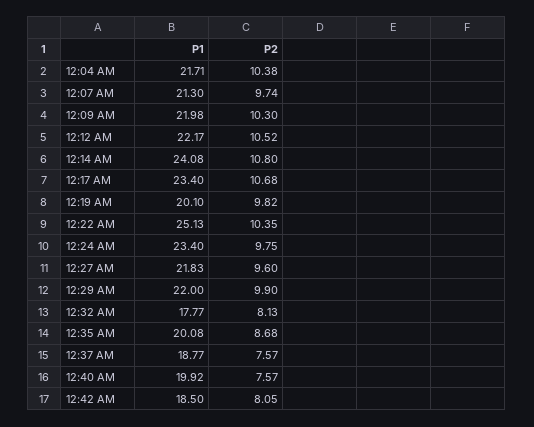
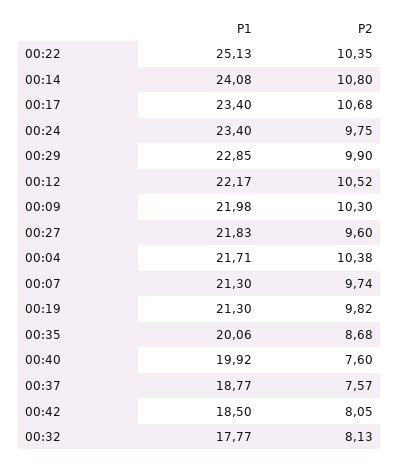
P1, 12:19 AM: 20.1 -> 21.3
P1, 12:29 AM: 22 -> 22.85
P1, 12:35 AM: 20.08 -> 20.06
P2, 12:40 AM: 7.57 -> 7.6

